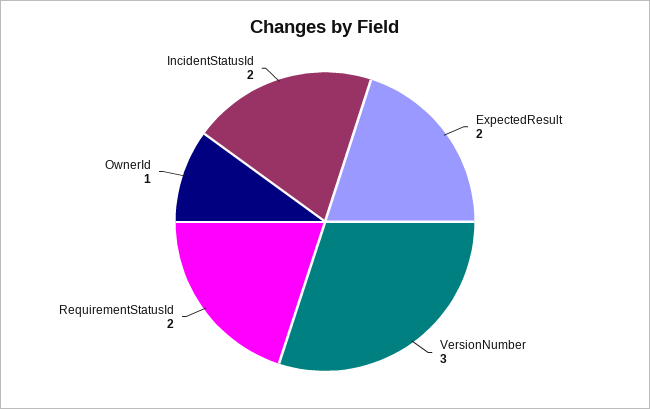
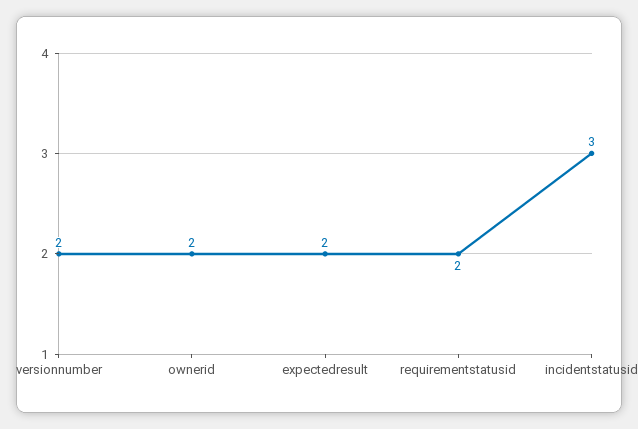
VersionNumber: 3 -> 2
OwnerId: 1 -> 2
IncidentStatusId: 2 -> 3

